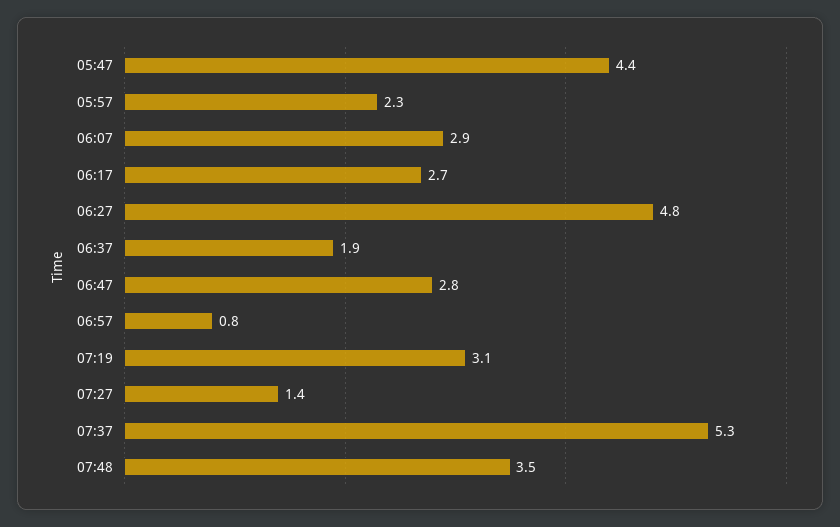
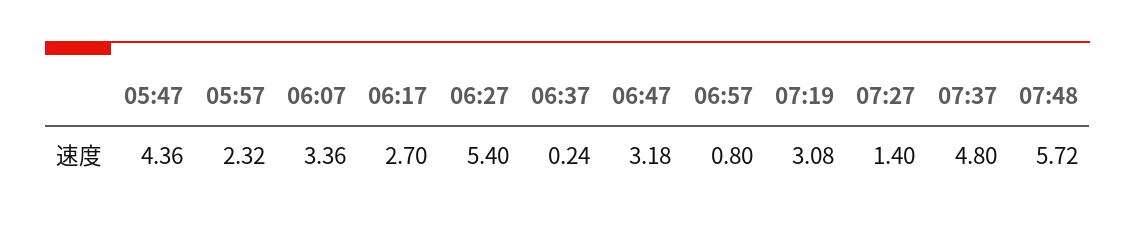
06:07: 2.9 -> 3.36
06:27: 4.8 -> 5.4
06:37: 1.9 -> 0.24
06:47: 2.8 -> 3.18
07:37: 5.3 -> 4.8
07:48: 3.5 -> 5.72

